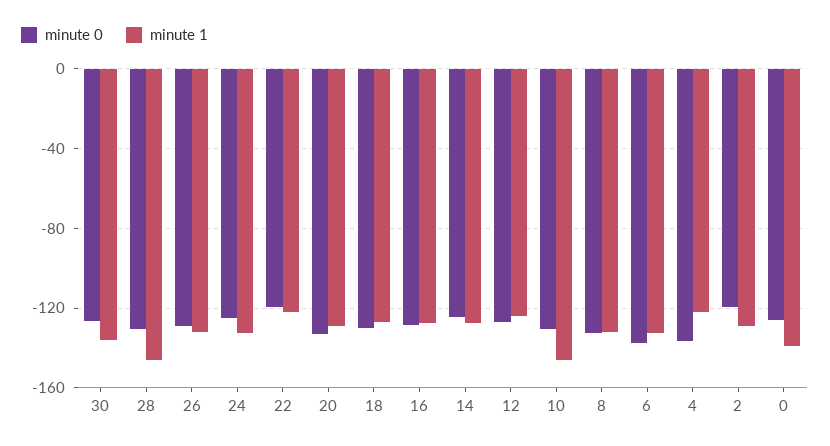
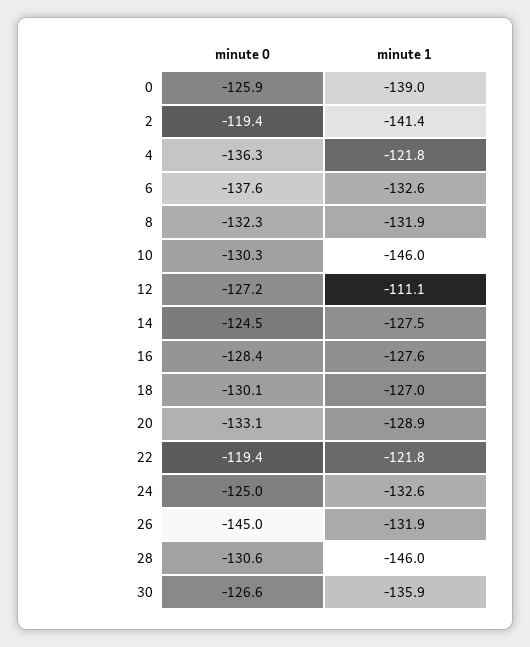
minute 0, 26: -130 -> -145
minute 1, 12: -125 -> -111.1
minute 1, 2: -130 -> -141.4

